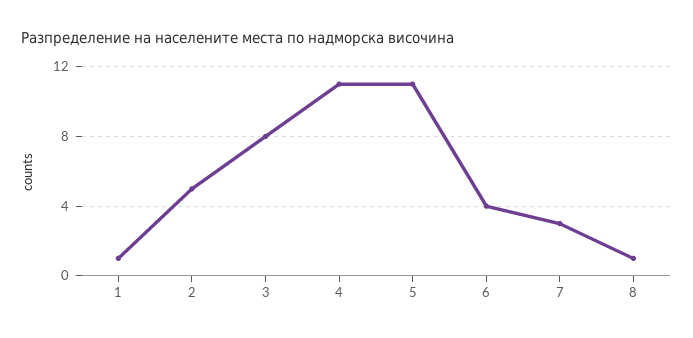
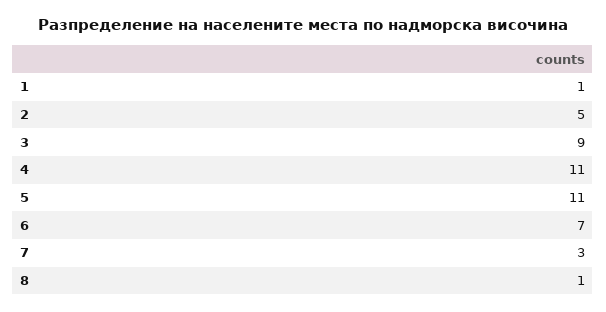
3: 8 -> 9
6: 4 -> 7

